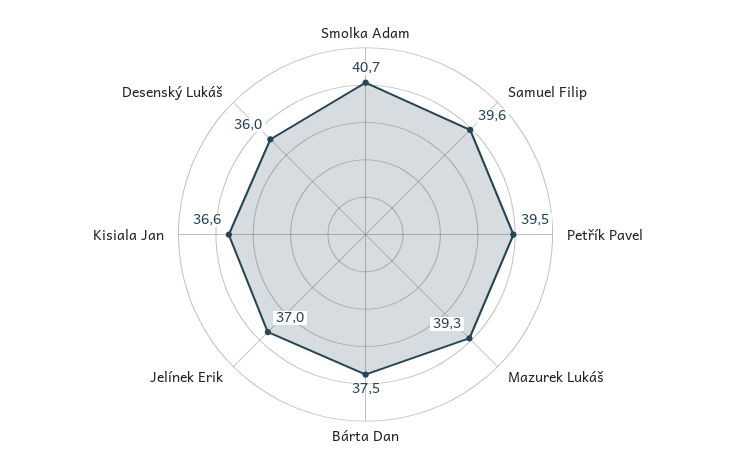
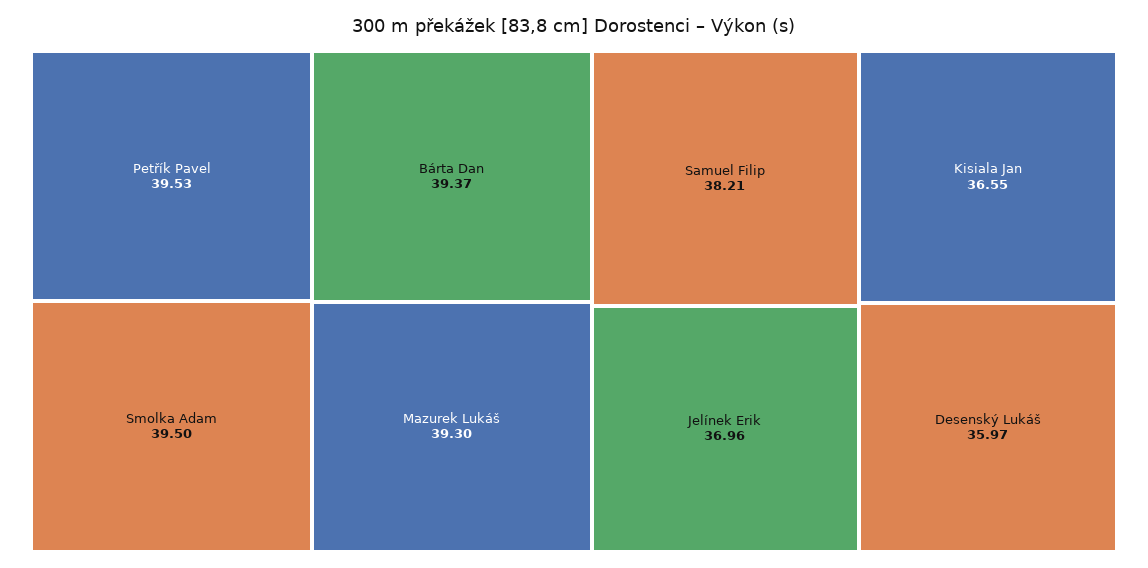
Smolka Adam: 40.7 -> 39.5
Samuel Filip: 39.6 -> 38.21
Bárta Dan: 37.5 -> 39.37

